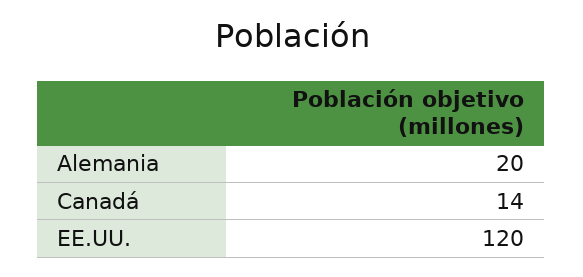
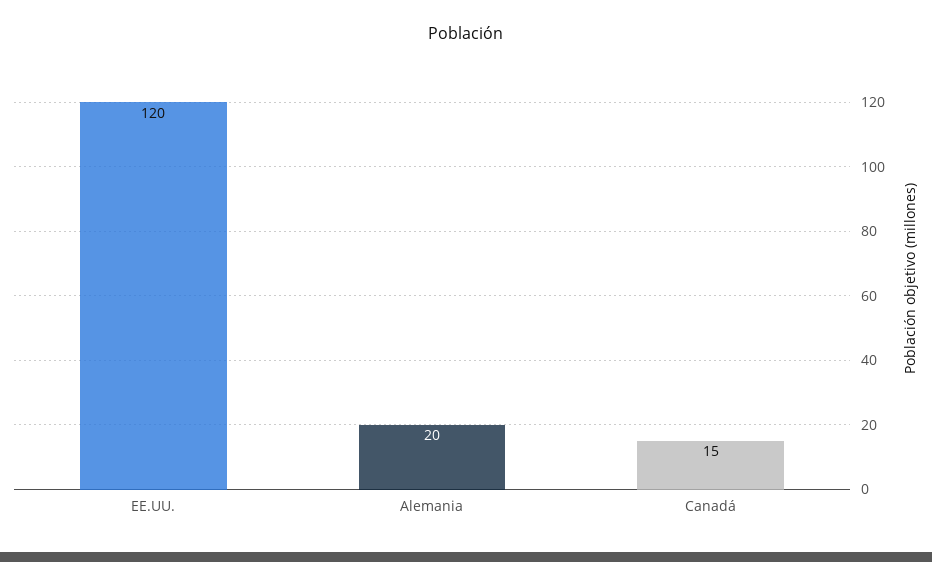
Canadá: 14 -> 15

